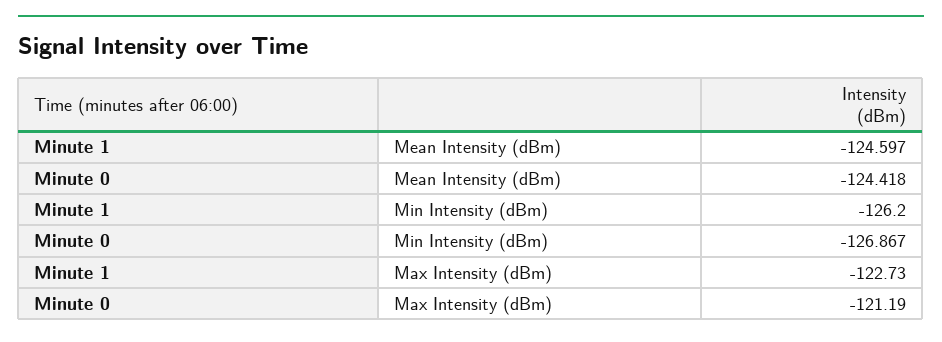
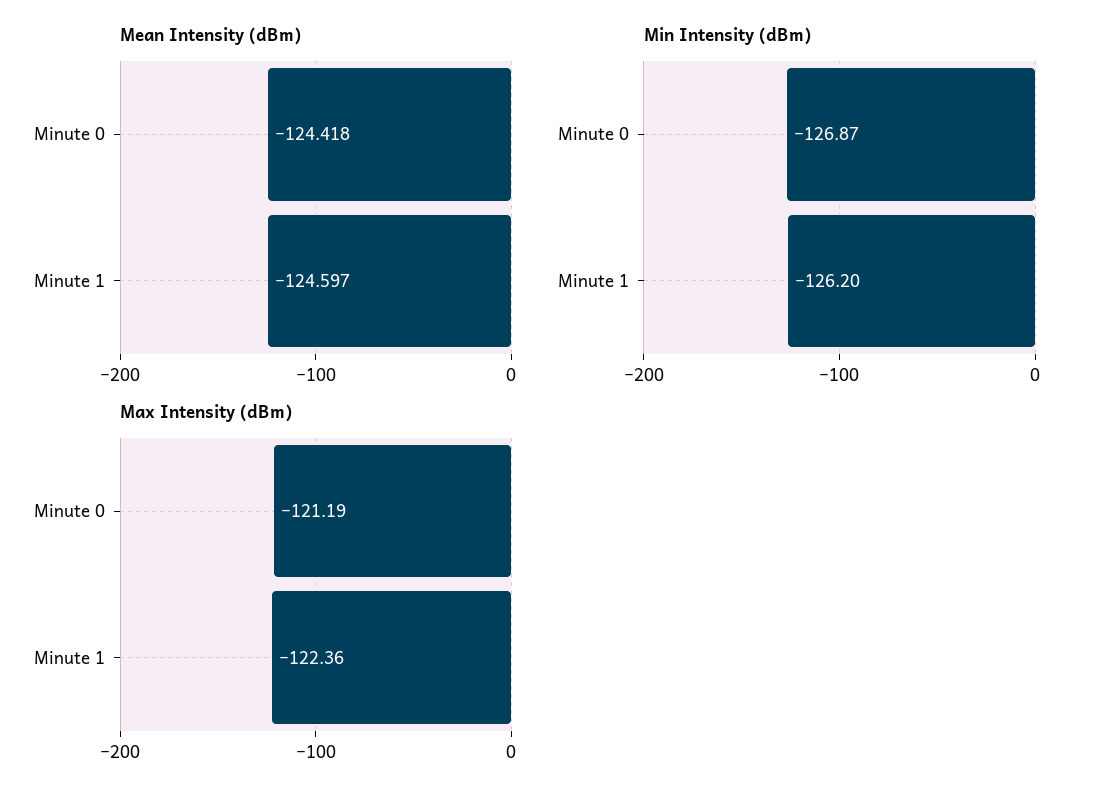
Max Intensity (dBm), Minute 1: -122.73 -> -122.36

